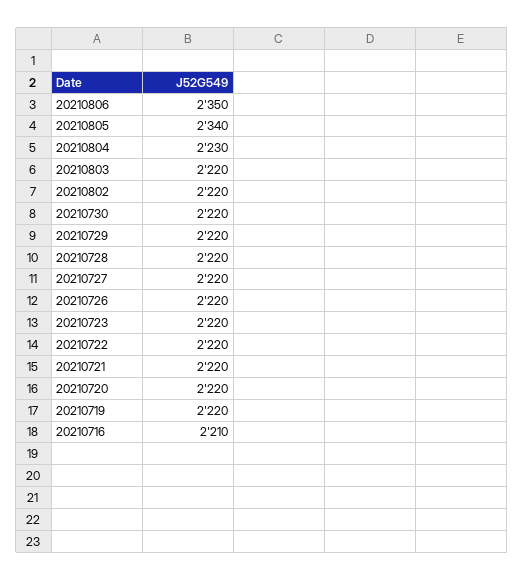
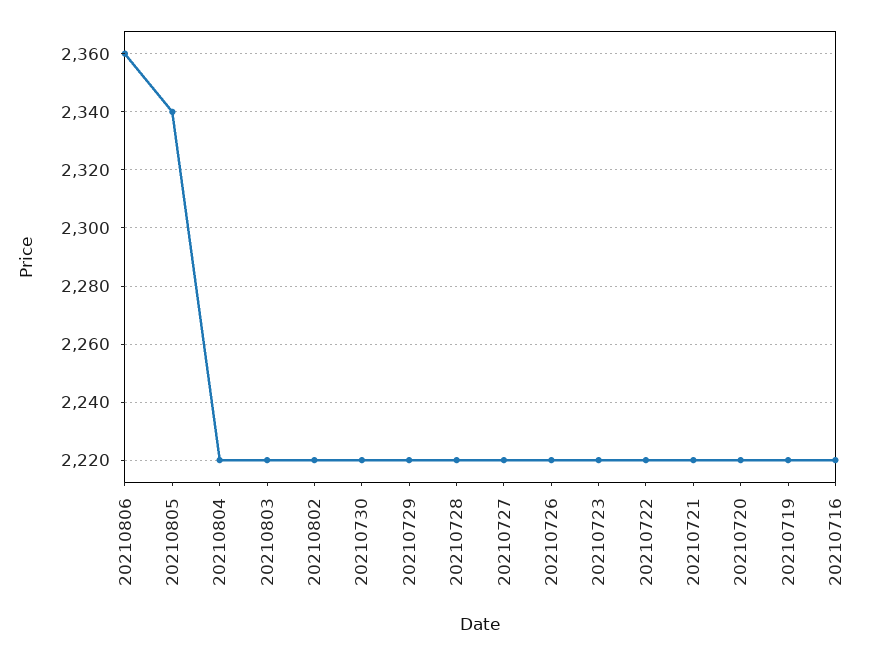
20210806: 2350 -> 2360
20210804: 2230 -> 2220
20210716: 2210 -> 2220

